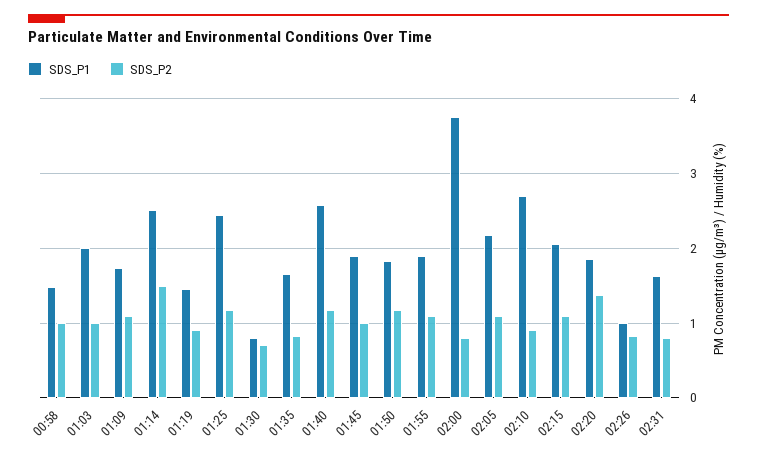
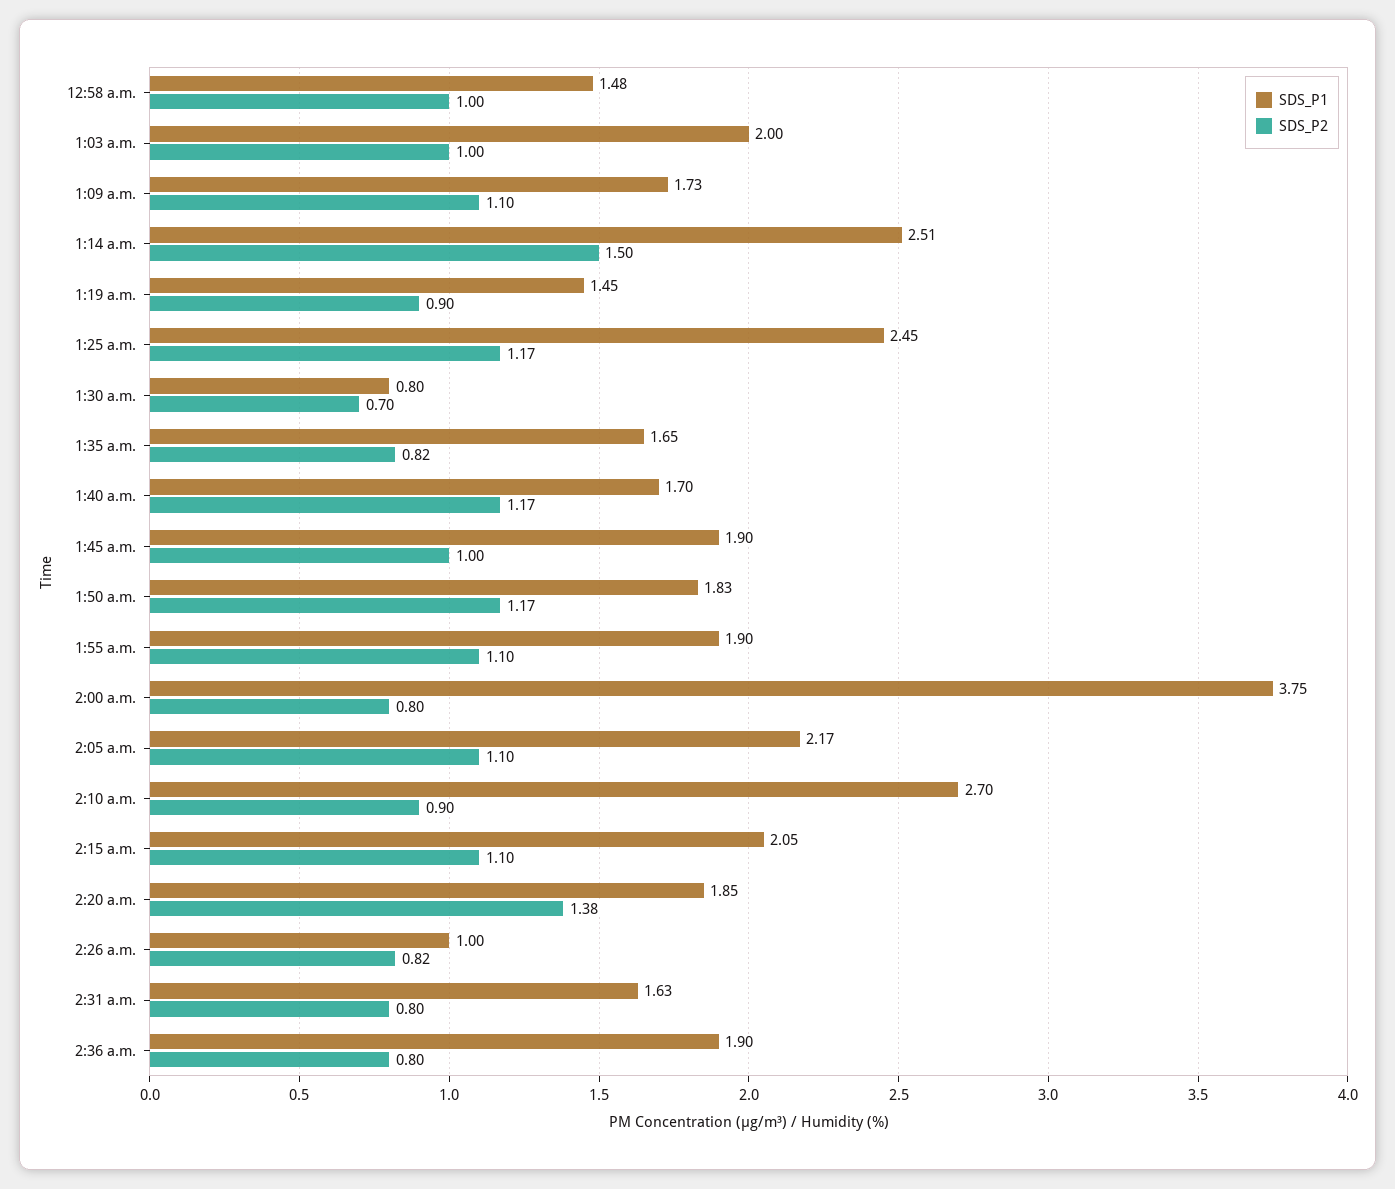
SDS_P1, 01:40: 2.6 -> 1.7
SDS_P1, 2:36 a.m.: none -> 1.9
SDS_P2, 2:36 a.m.: none -> 0.8

